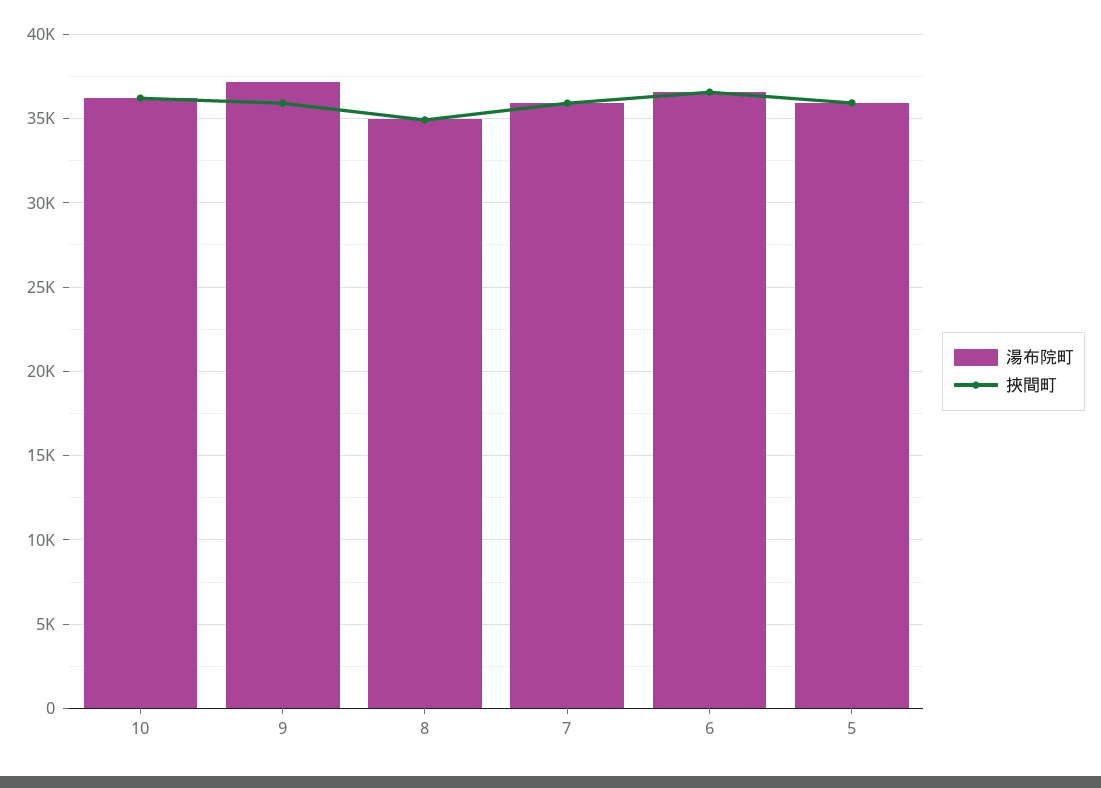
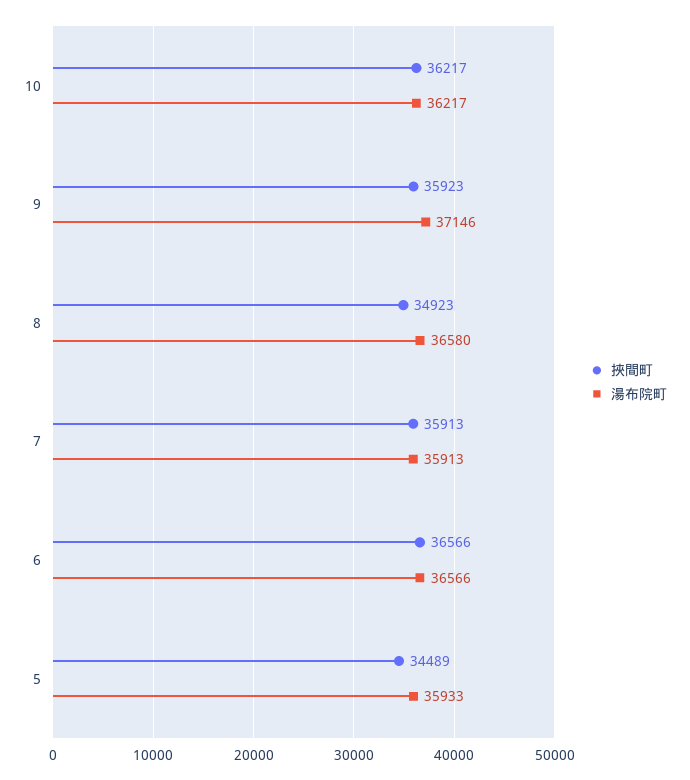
湯布院町, 8: 35000 -> 36580
挾間町, 5: 36000 -> 34489

